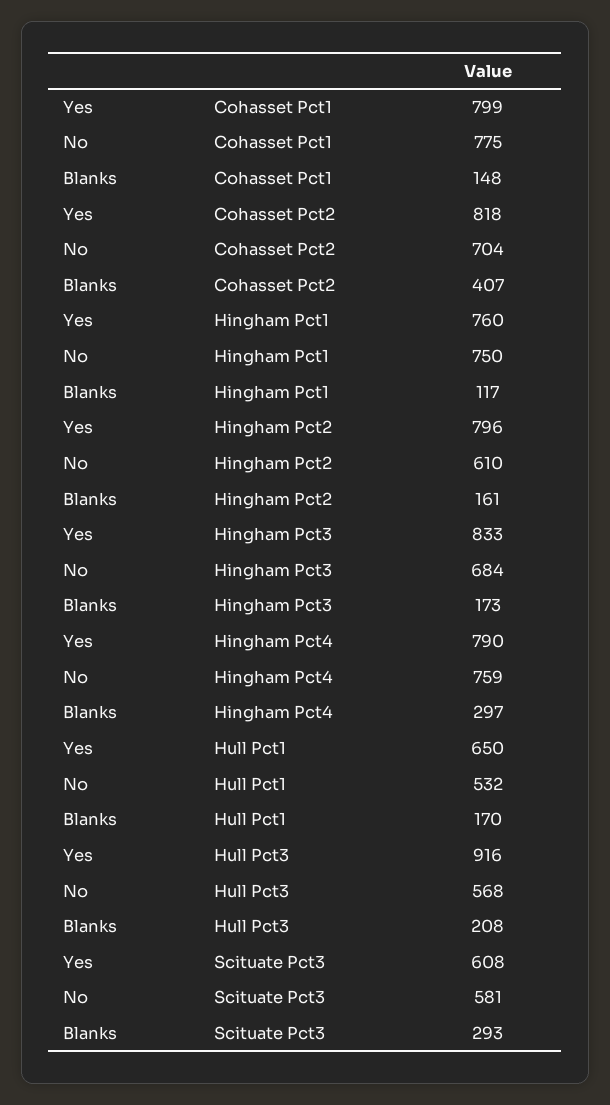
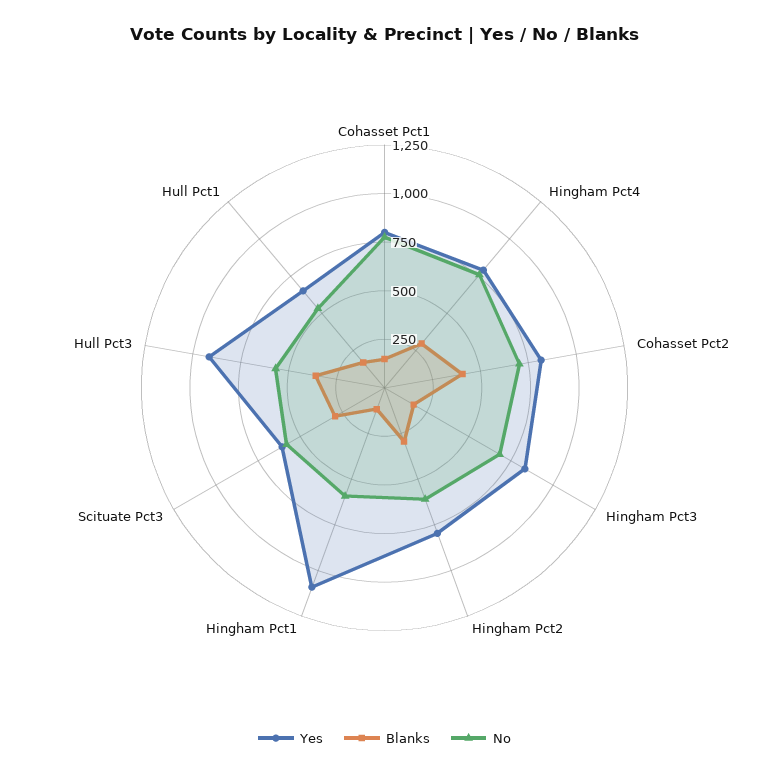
Yes, Hingham Pct1: 760 -> 1100
No, Hingham Pct1: 750 -> 600
Blanks, Hingham Pct2: 161 -> 300
Blanks, Hull Pct3: 208 -> 350

